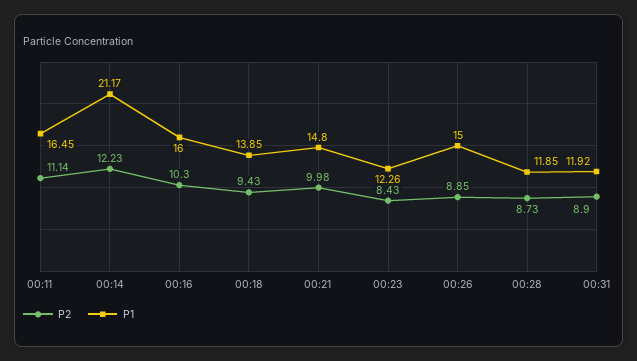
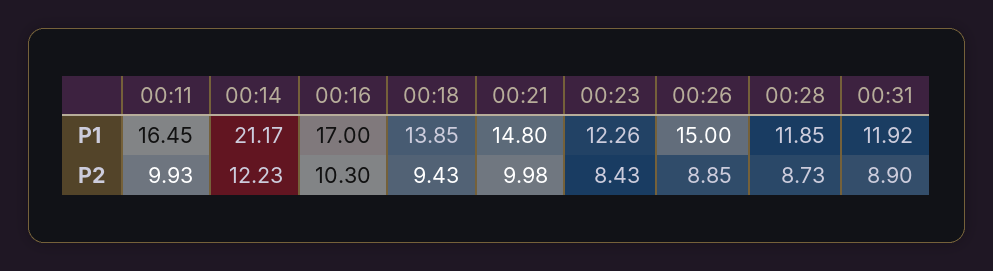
P2, 00:11: 11.14 -> 9.93
P1, 00:16: 16 -> 17

